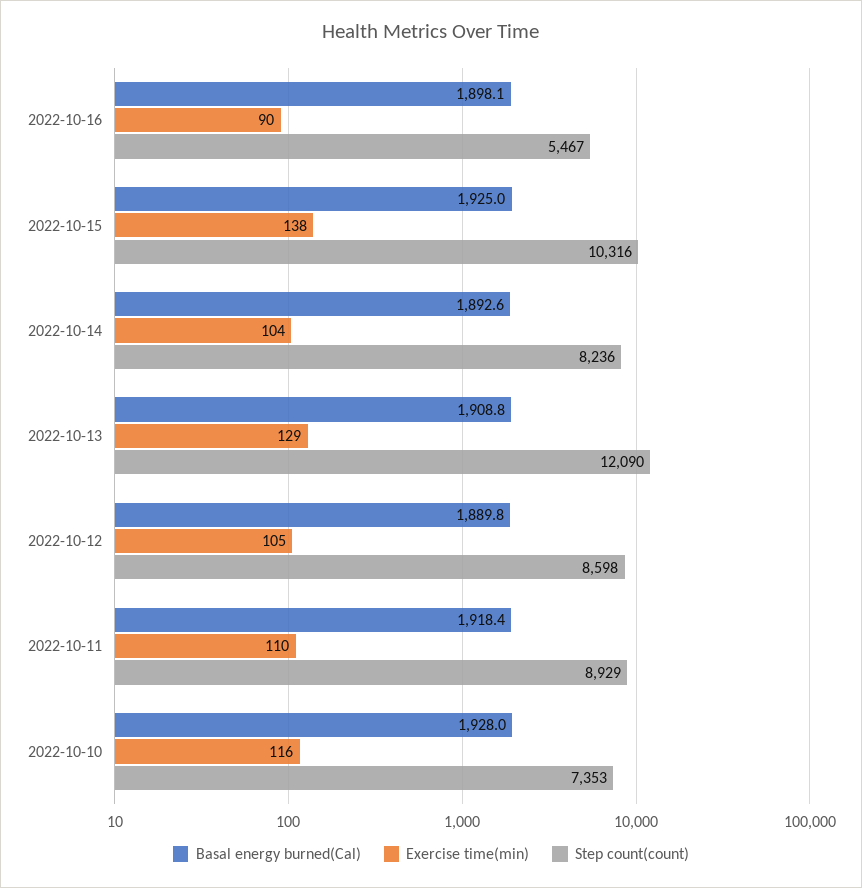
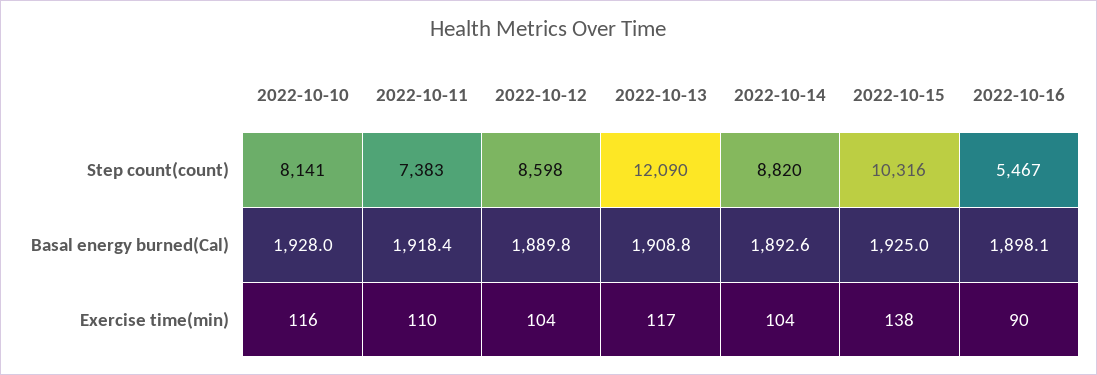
Step count(count), 2022-10-14: 8236 -> 8820
Exercise time(min), 2022-10-13: 129 -> 117
Exercise time(min), 2022-10-12: 105 -> 104
Step count(count), 2022-10-11: 8929 -> 7383
Step count(count), 2022-10-10: 7353 -> 8141

